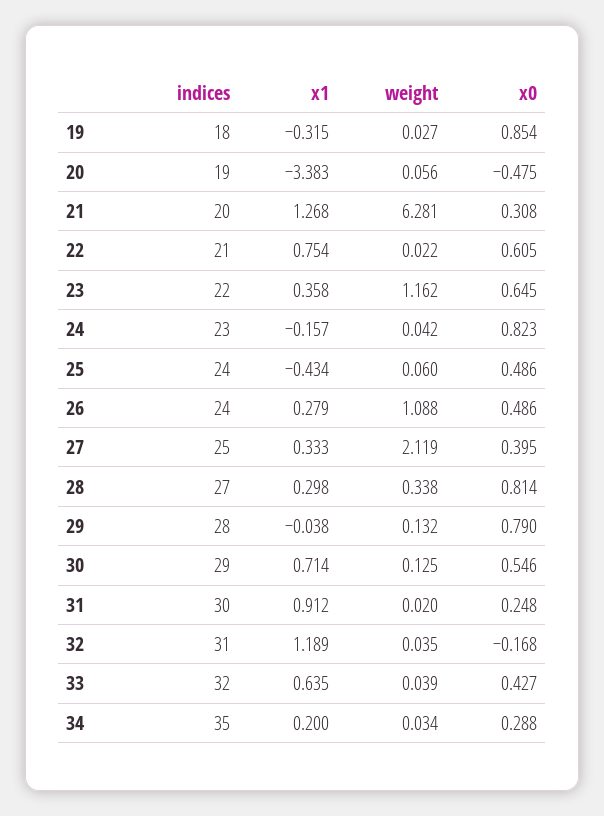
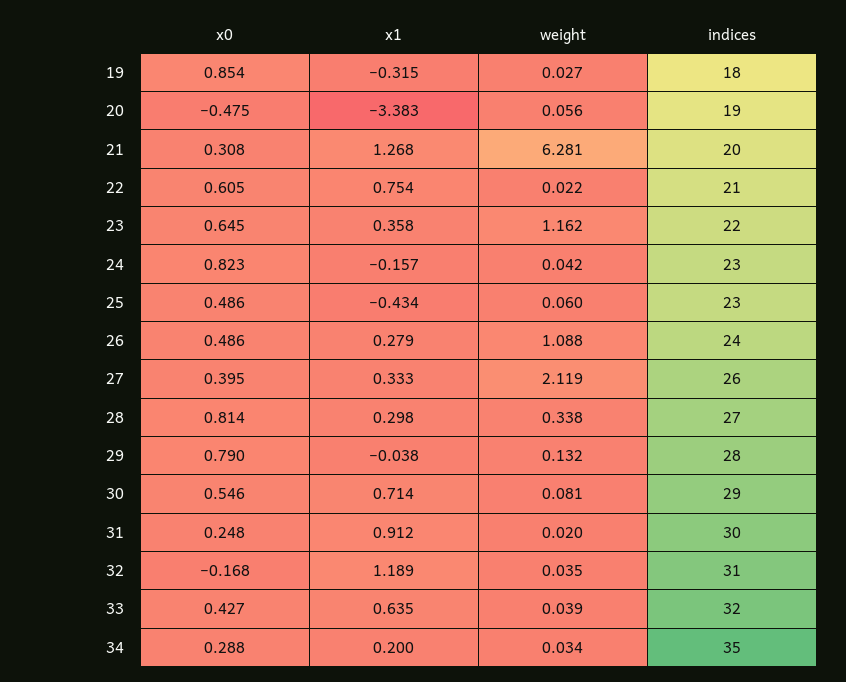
indices, 25: 24 -> 23
indices, 27: 25 -> 26
weight, 30: 0.125 -> 0.081

